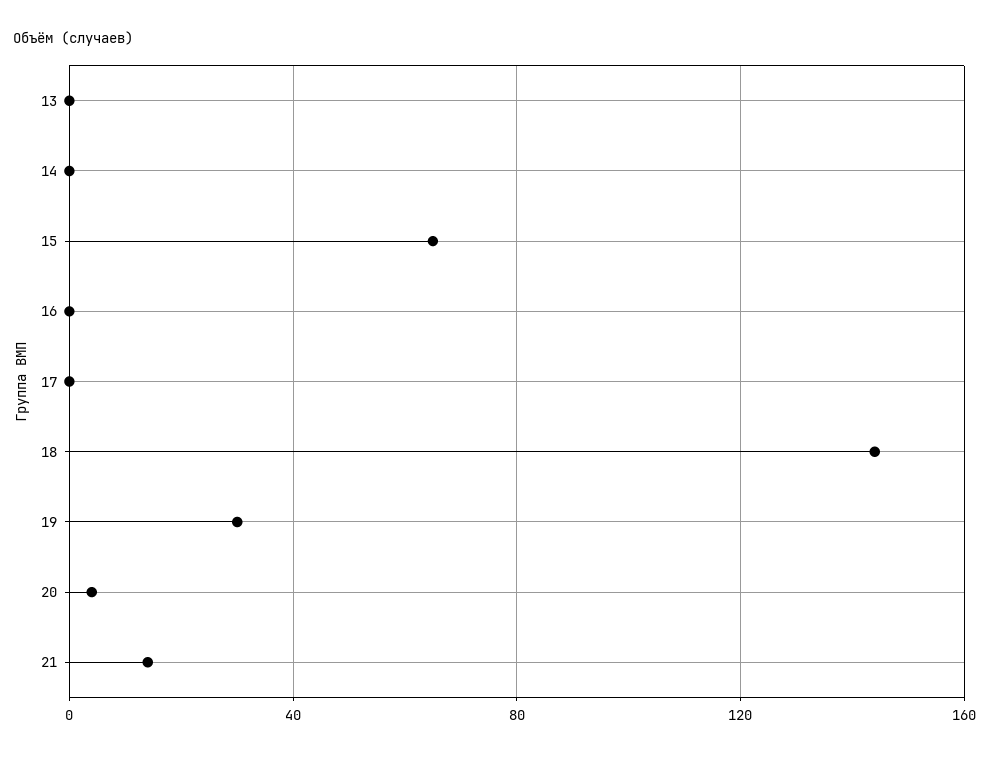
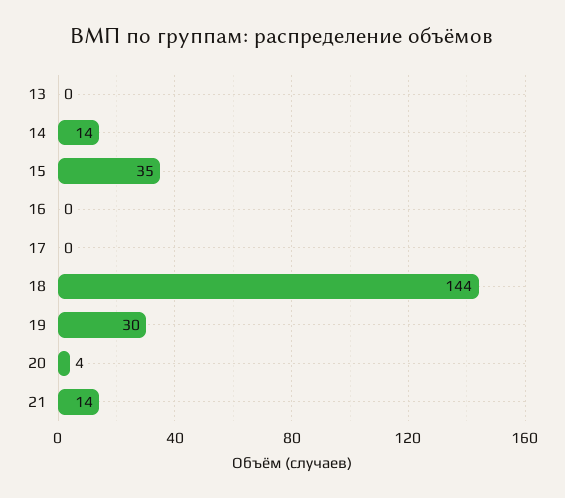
14: 0 -> 14
15: 65 -> 35

